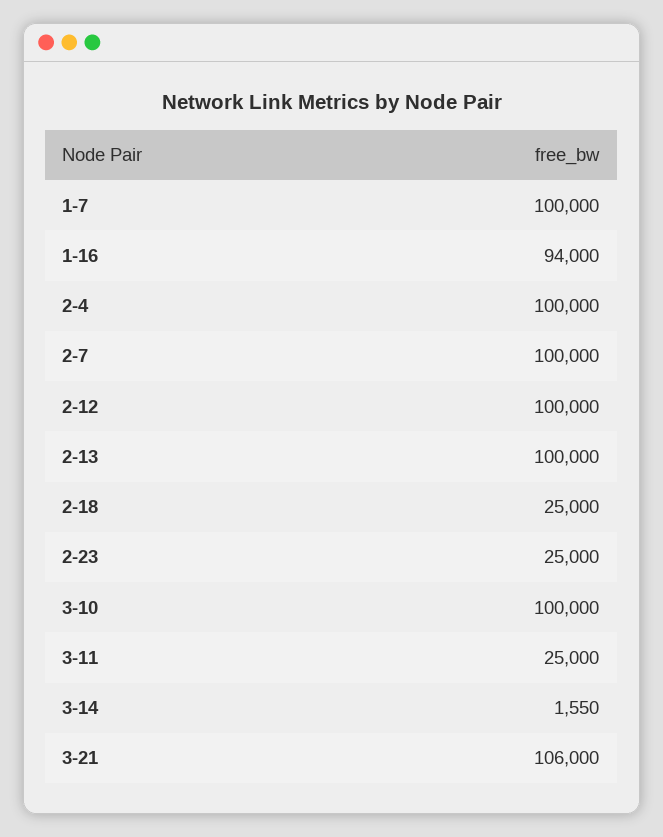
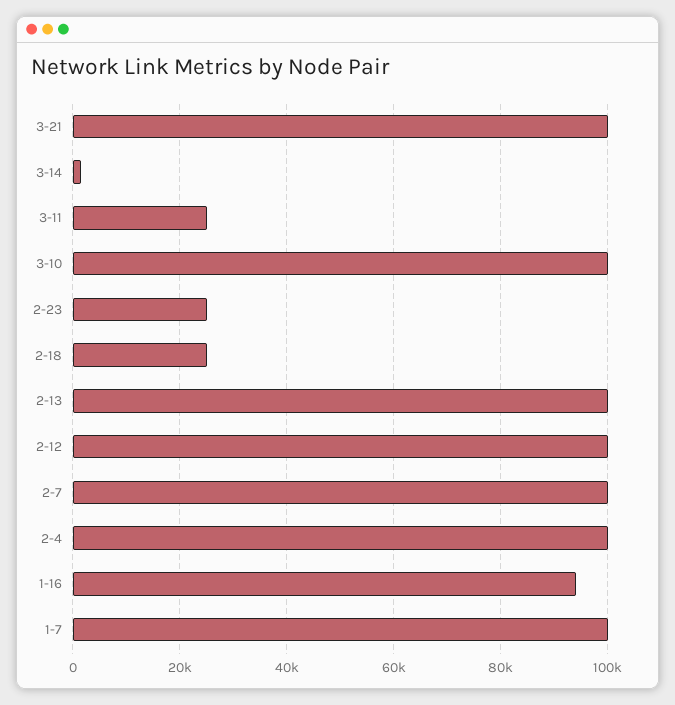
3-21: 106000 -> 100000

